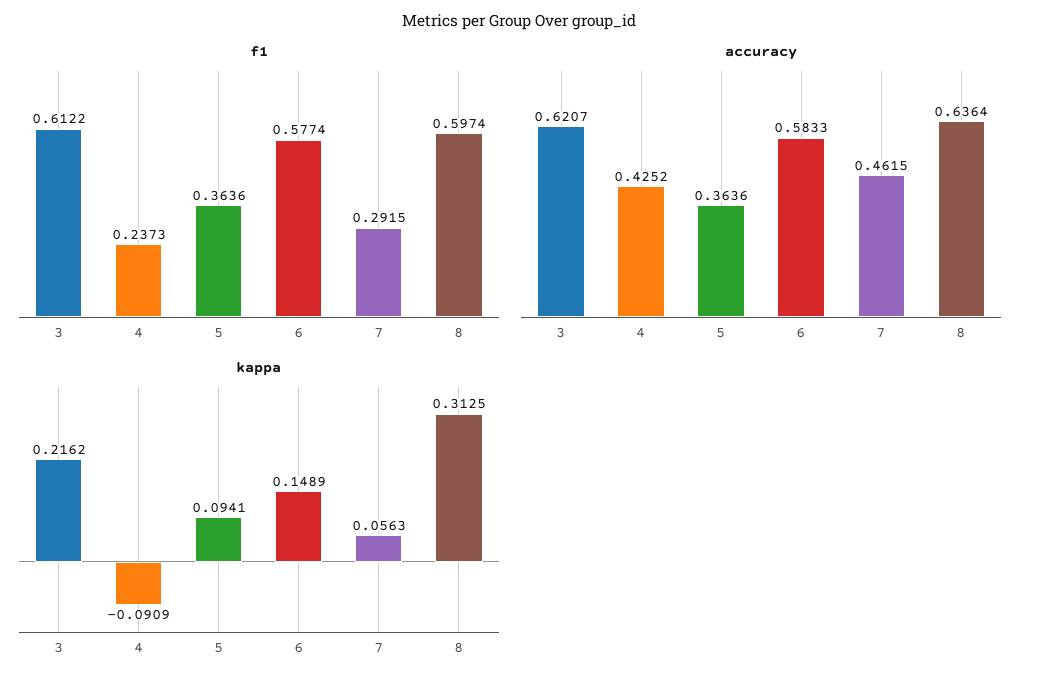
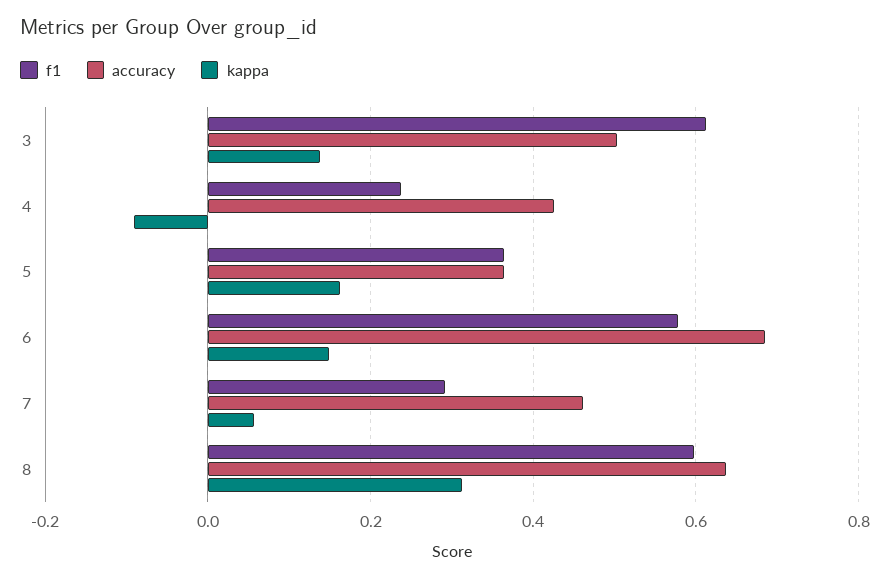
accuracy, 3: 0.6207 -> 0.5
accuracy, 6: 0.5833 -> 0.68
kappa, 3: 0.2162 -> 0.14
kappa, 5: 0.0941 -> 0.16

